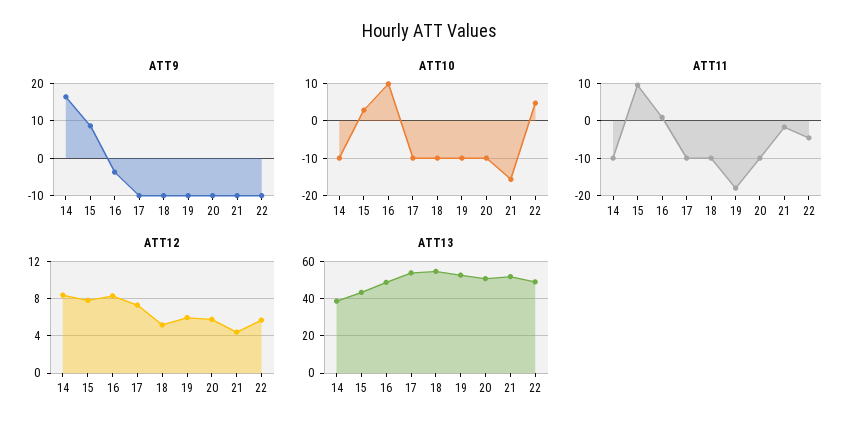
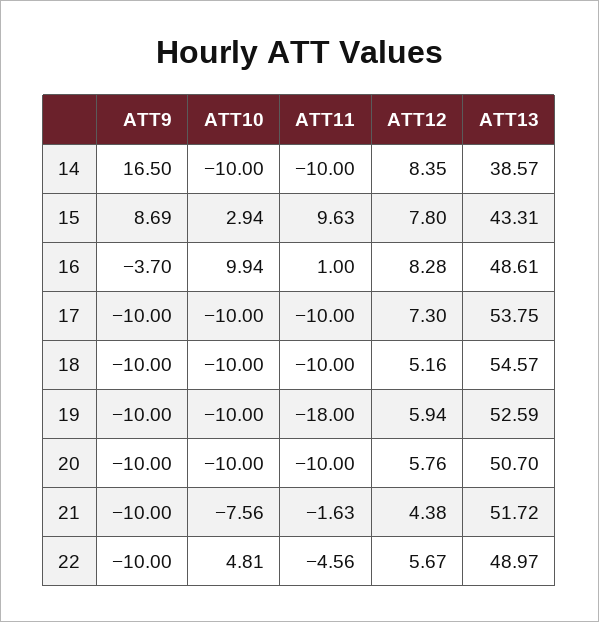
ATT10, 21: -16 -> -7.56

